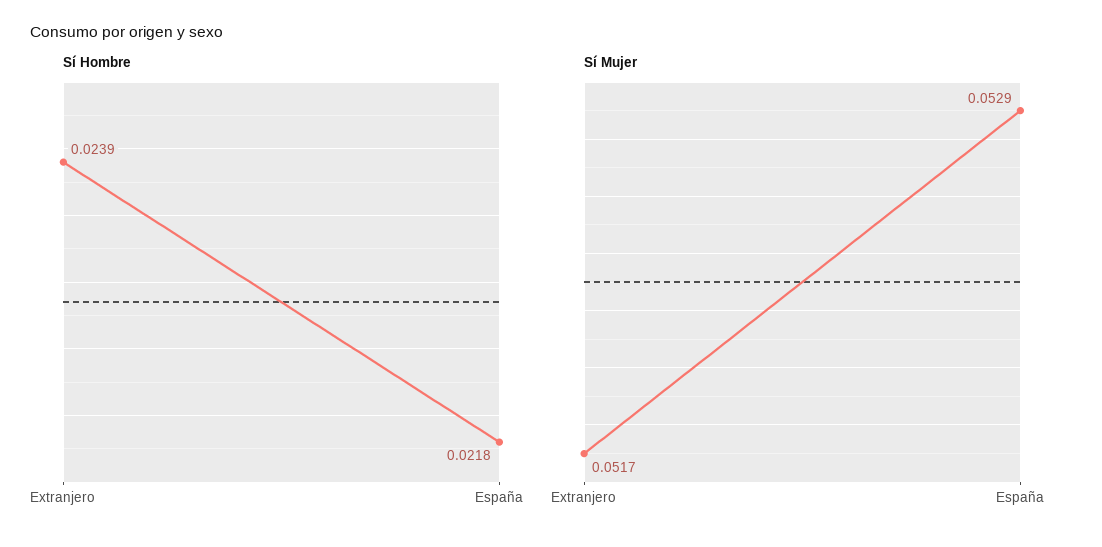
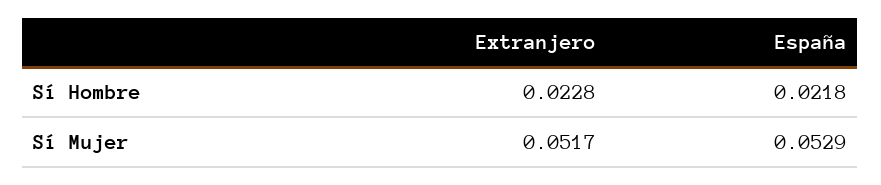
Sí Hombre, Extranjero: 0.0239 -> 0.0228

